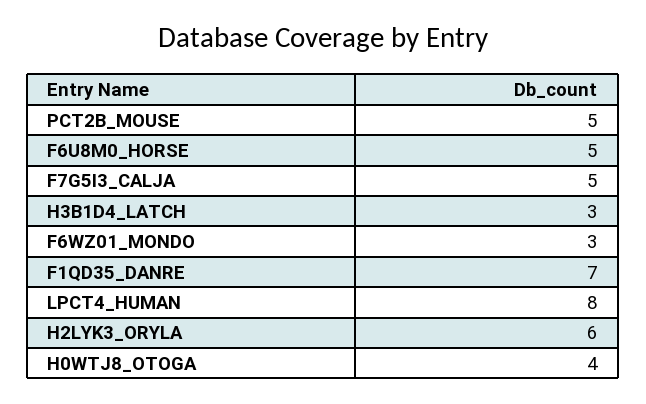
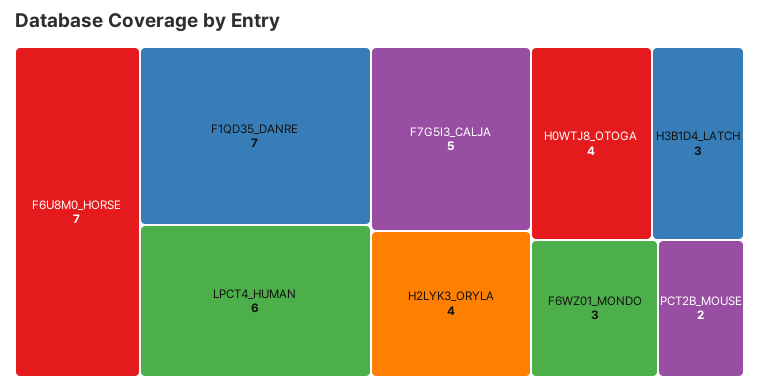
PCT2B_MOUSE: 5 -> 2
F6U8M0_HORSE: 5 -> 7
LPCT4_HUMAN: 8 -> 6
H2LYK3_ORYLA: 6 -> 4

